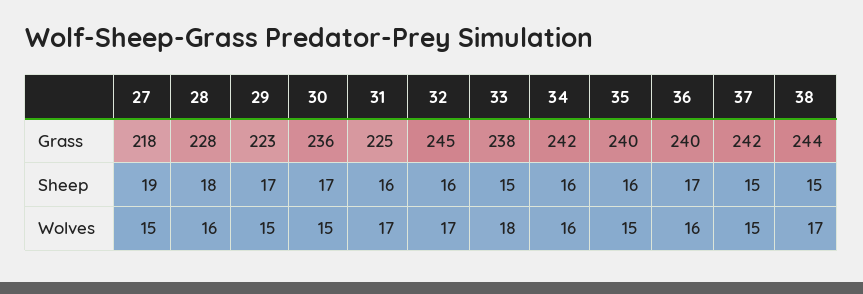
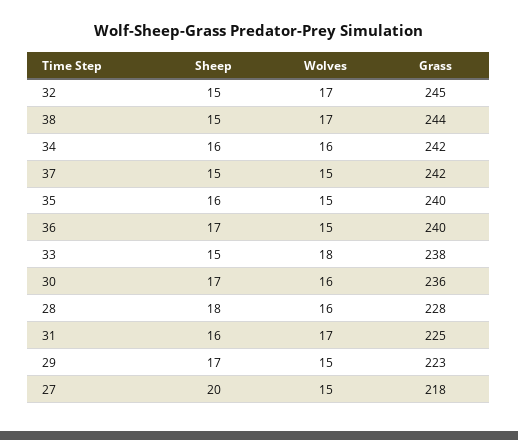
27, Sheep: 19 -> 20
32, Sheep: 16 -> 15
30, Wolves: 15 -> 16
36, Wolves: 16 -> 15

